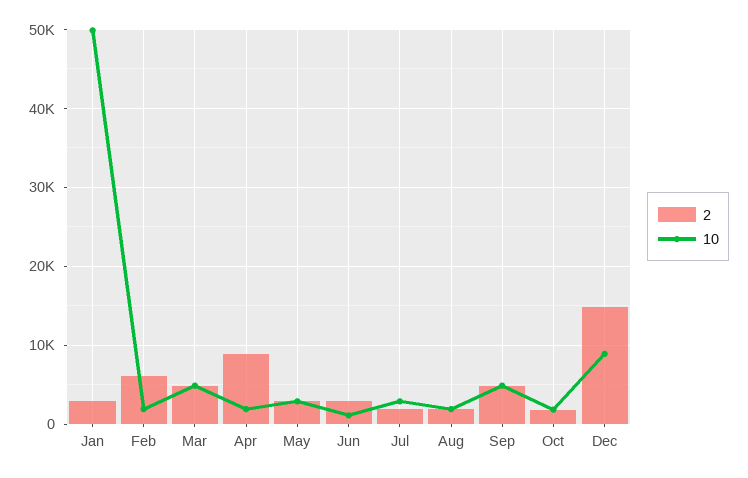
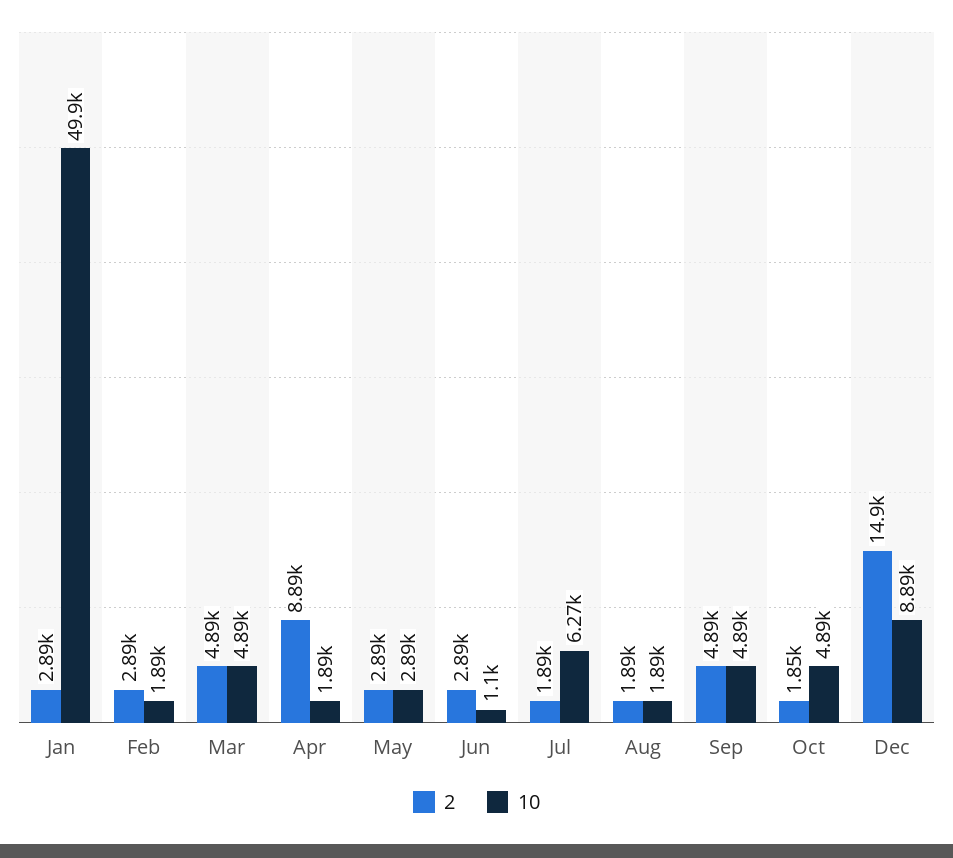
2, Feb: 6000 -> 2890
10, Jul: 3000 -> 6270
10, Oct: 2000 -> 4890

